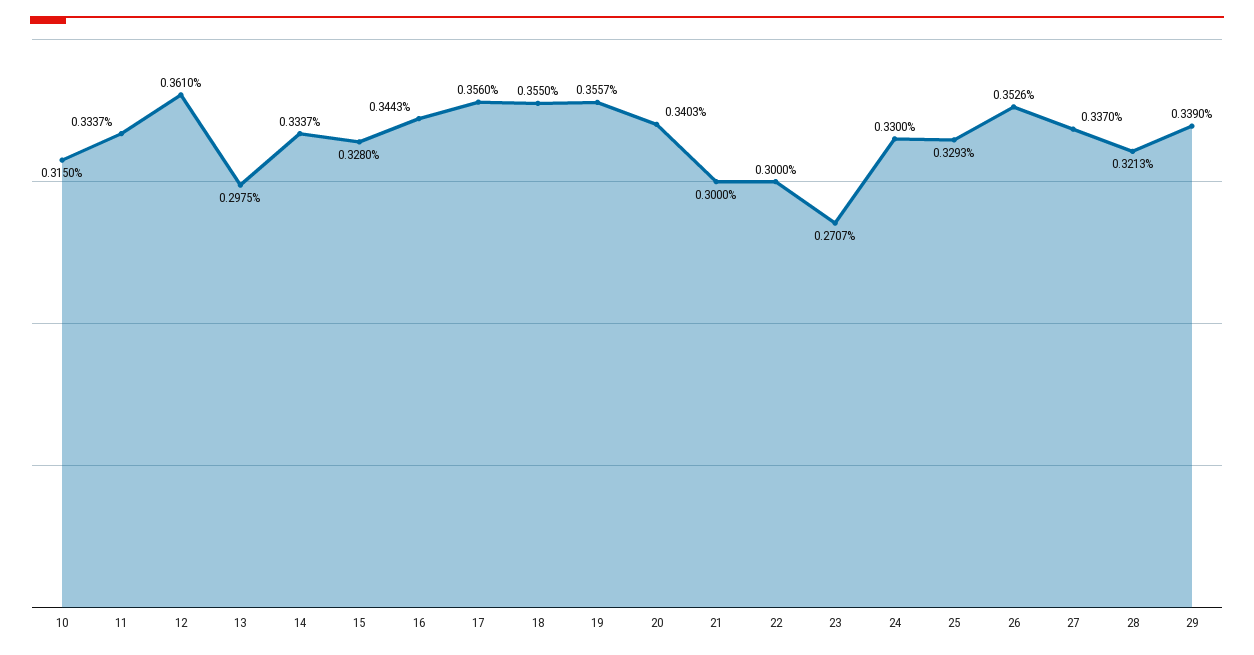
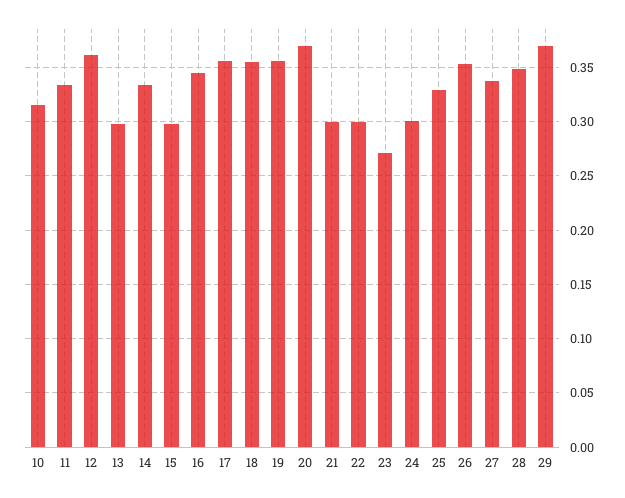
15: 0.328 -> 0.3
20: 0.3403 -> 0.37
24: 0.33 -> 0.3
28: 0.3213 -> 0.35
29: 0.339 -> 0.37

